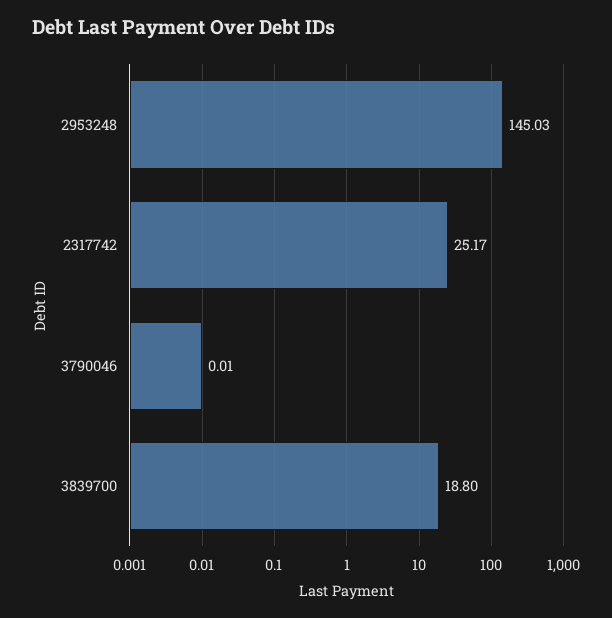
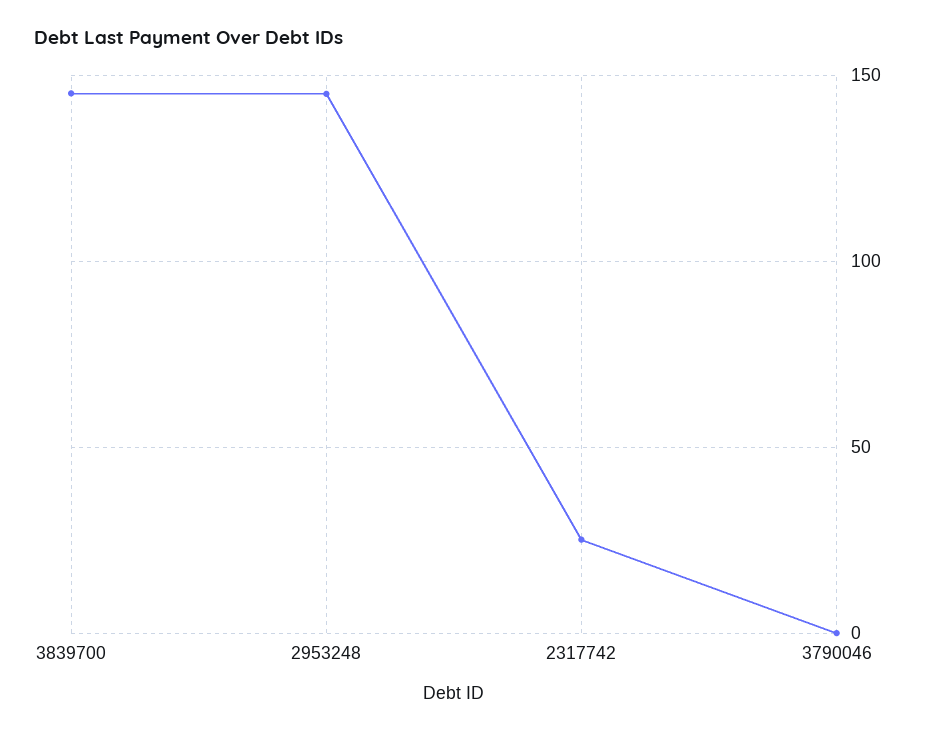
3839700: 18.8 -> 145

